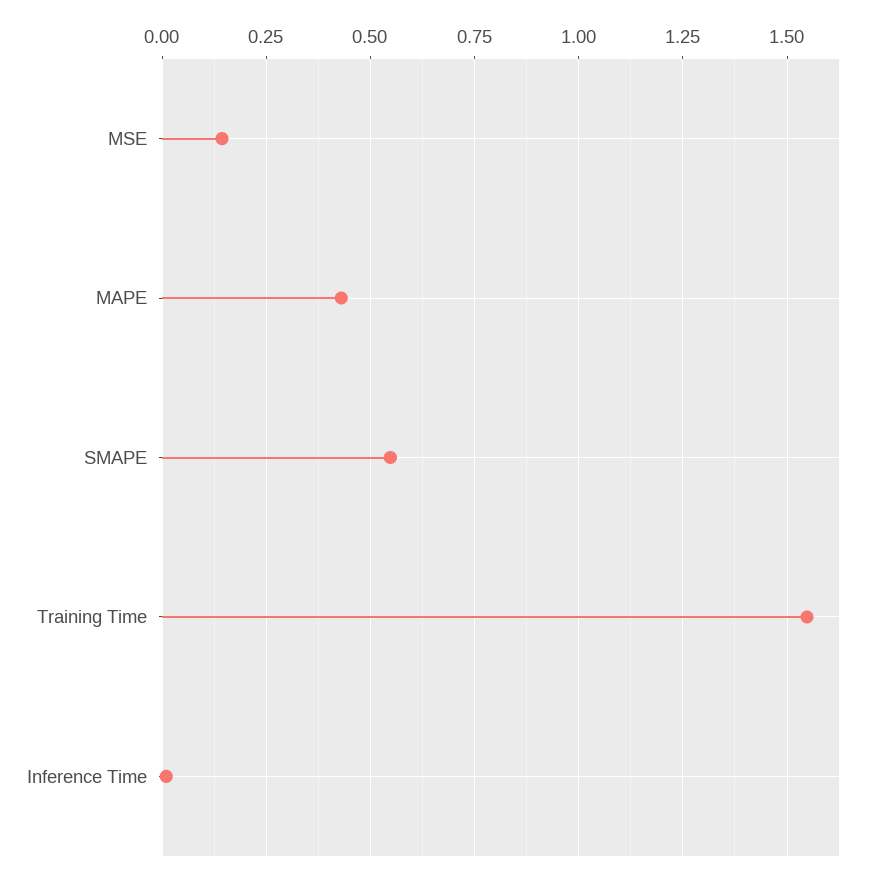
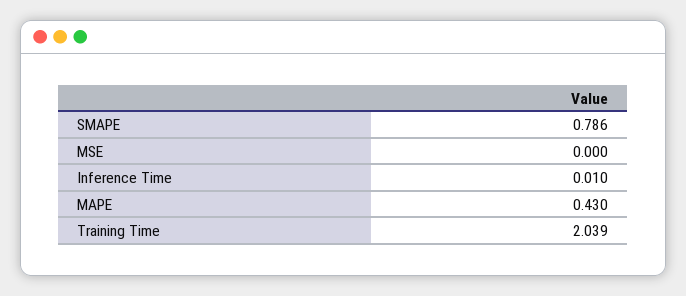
MSE: 0.15 -> 0
SMAPE: 0.55 -> 0.786
Training Time: 1.55 -> 2.039

